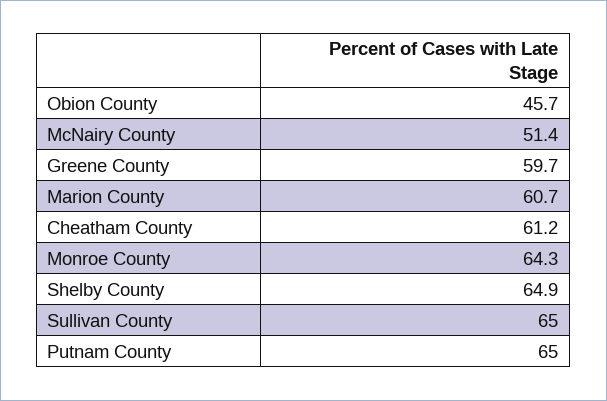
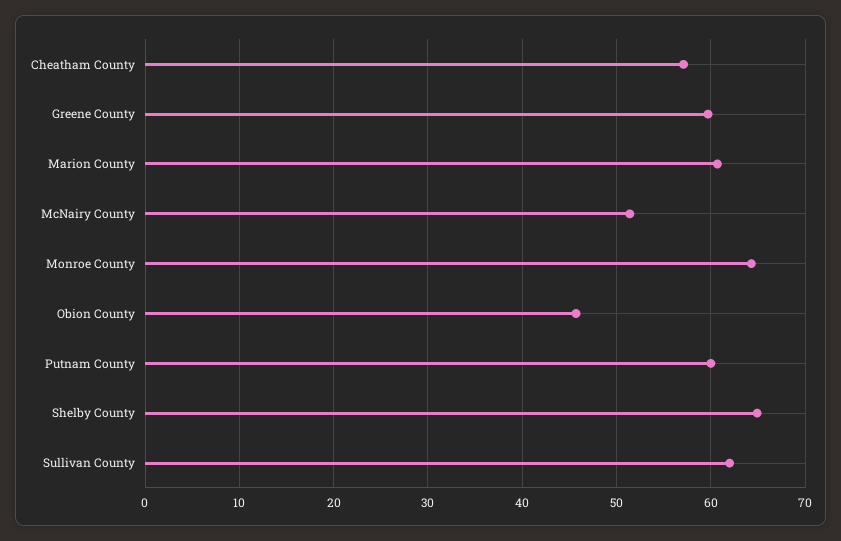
Cheatham County: 61.2 -> 57
Sullivan County: 65 -> 62
Putnam County: 65 -> 60

